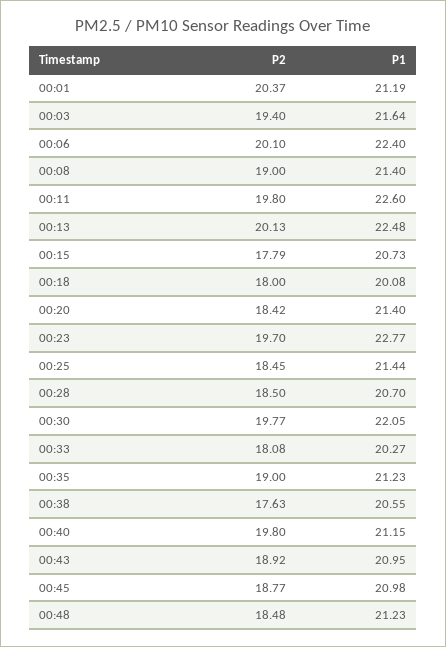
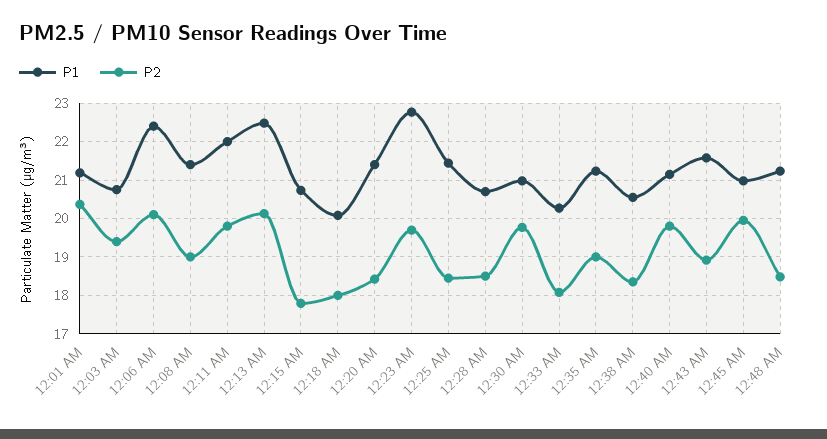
P1, 00:03: 21.64 -> 20.8
P1, 00:11: 22.6 -> 22
P1, 00:30: 22.05 -> 21
P2, 00:38: 17.63 -> 18.4
P1, 00:43: 20.95 -> 21.6
P2, 00:45: 18.77 -> 20

